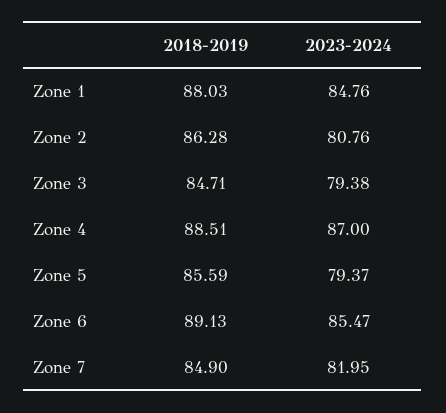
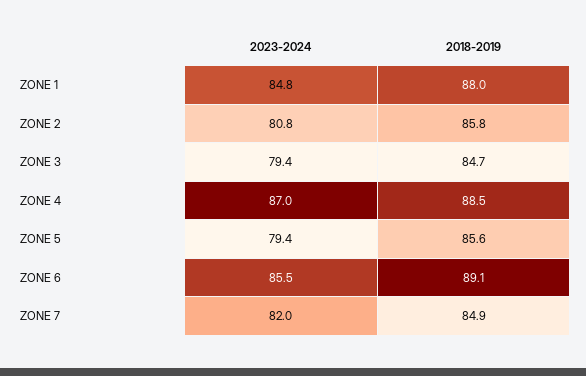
2018-2019, Zone 2: 86.28 -> 85.8

